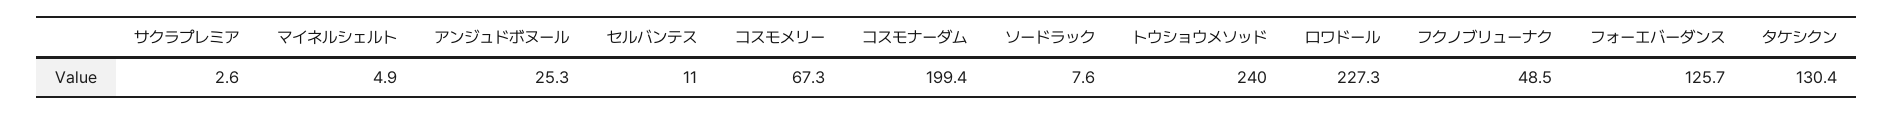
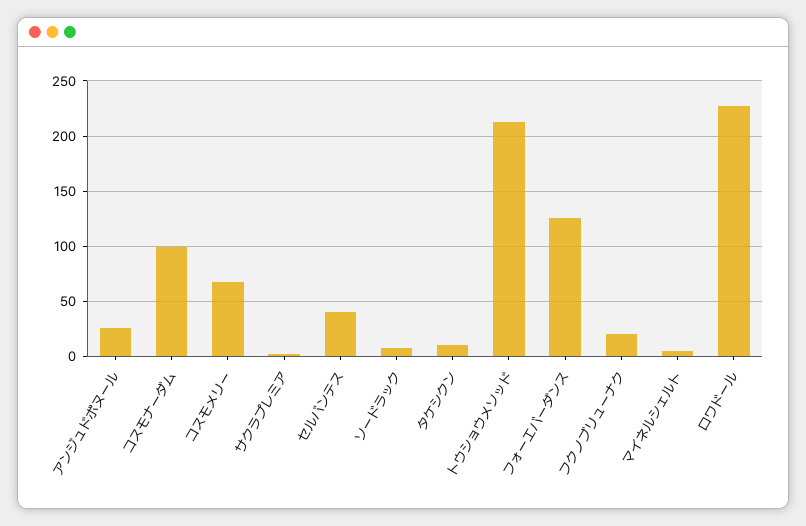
セルバンテス: 11 -> 40
コスモナーダム: 199.4 -> 100
トウショウメソッド: 240 -> 210
フクノブリューナク: 48.5 -> 20
タケシクン: 130.4 -> 10

